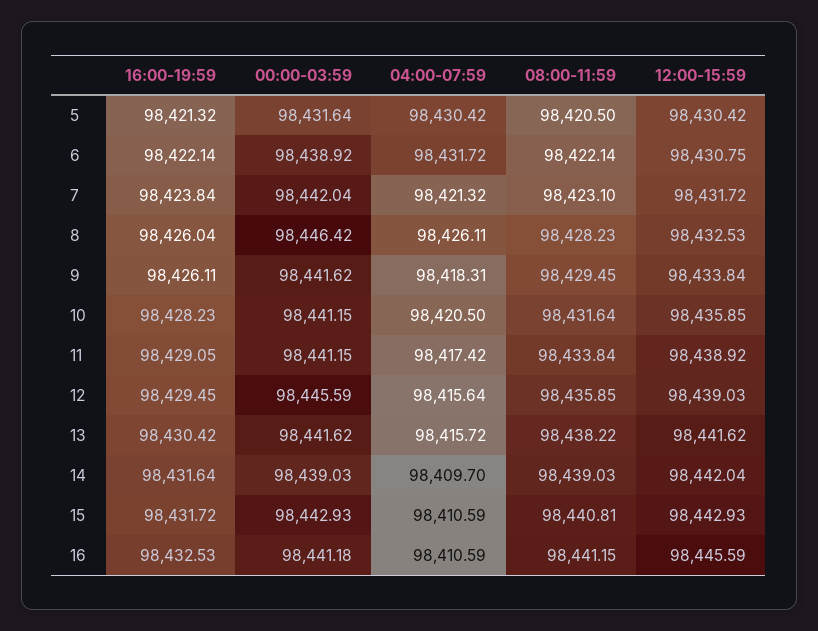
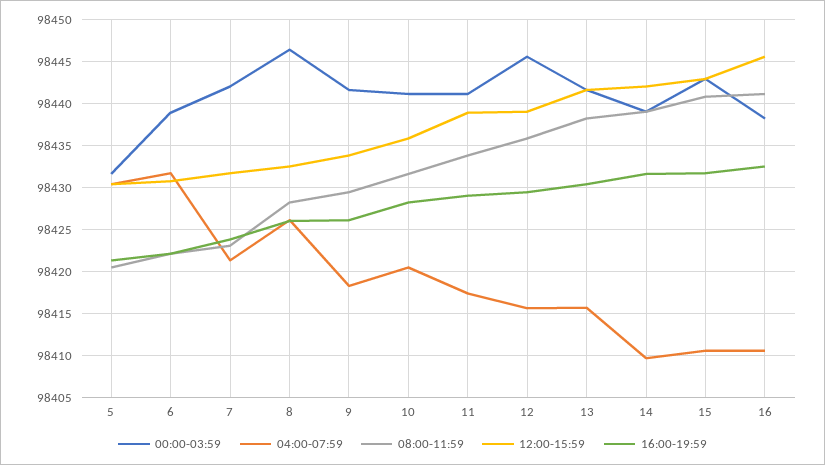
00:00-03:59, 16: 98441.18 -> 98438

